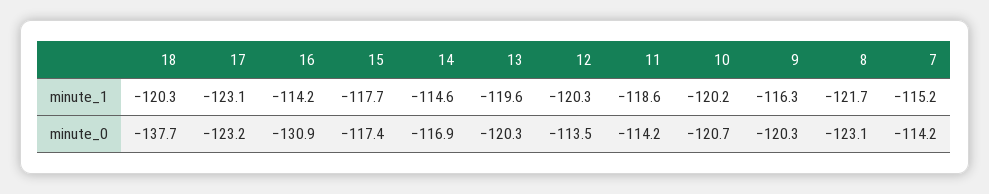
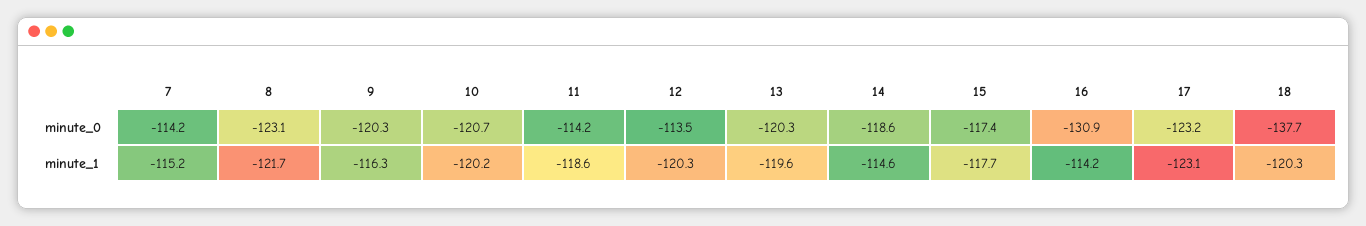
14, minute_0: -116.9 -> -118.6

